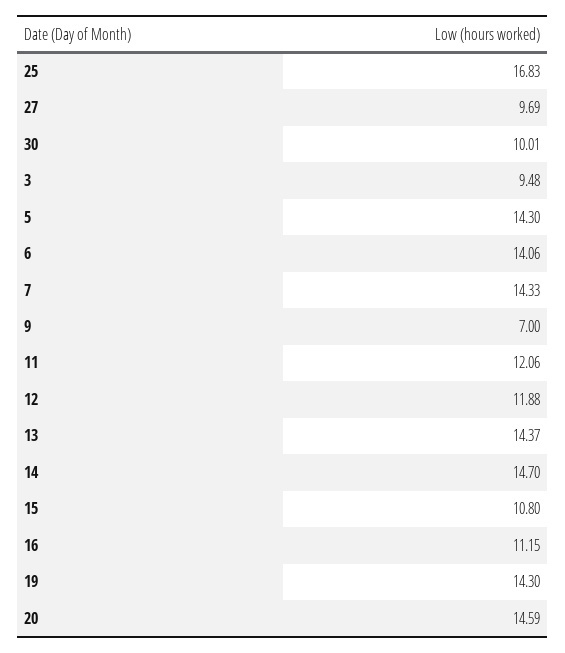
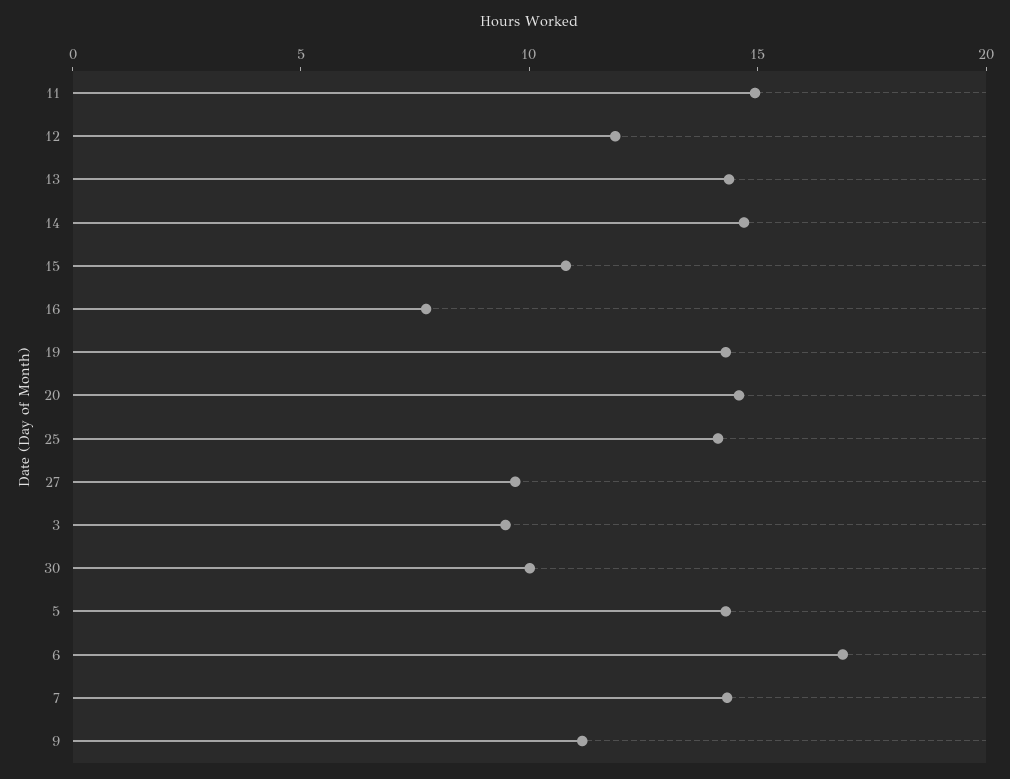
25: 16.83 -> 14
6: 14.06 -> 17
9: 7 -> 11
11: 12.06 -> 15
16: 11.15 -> 8

